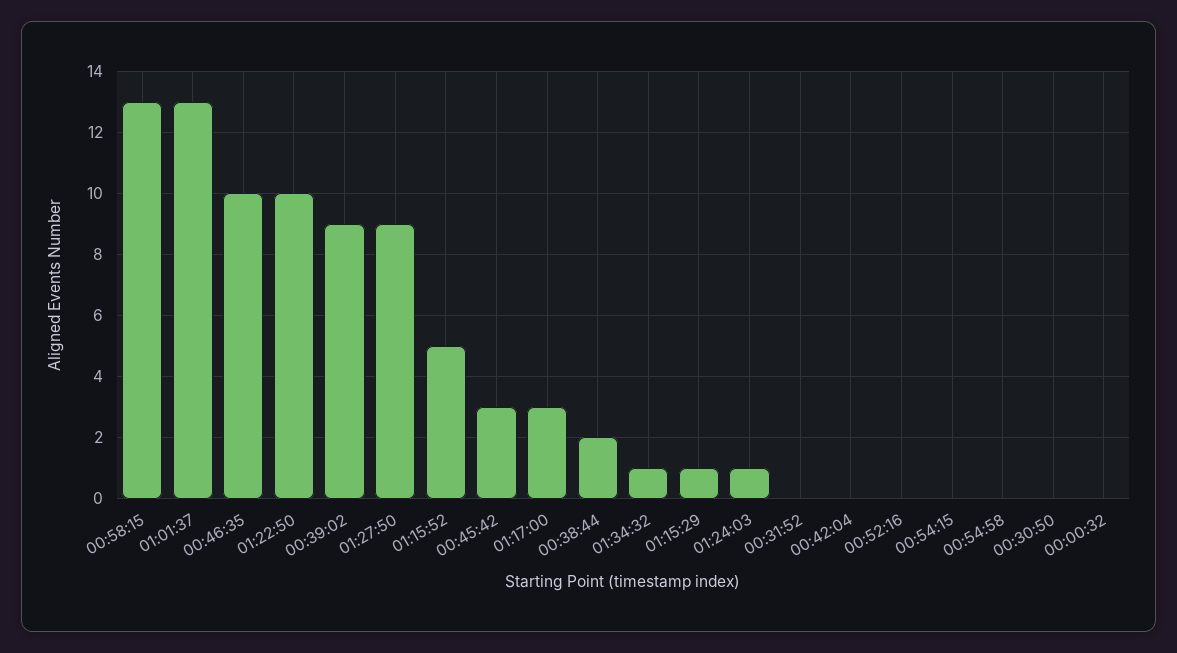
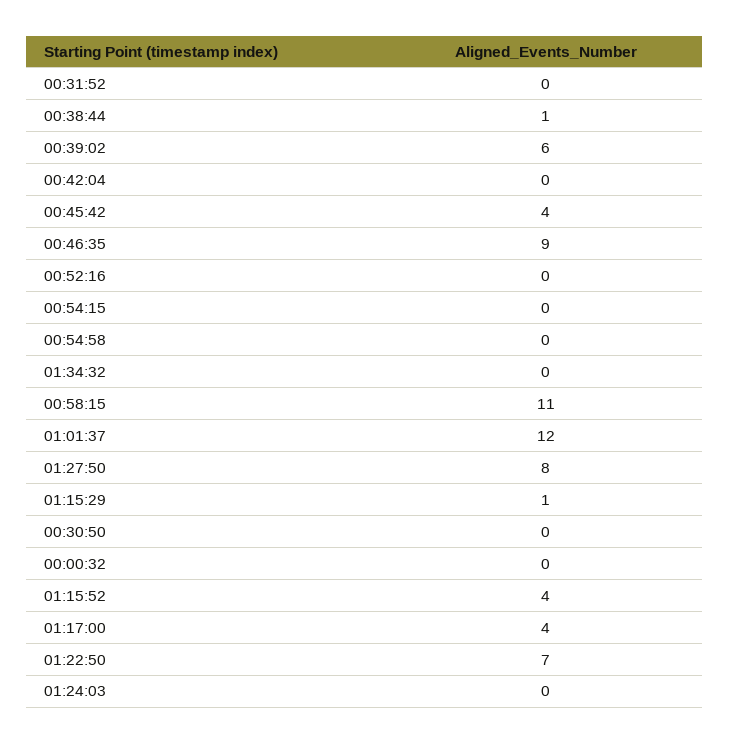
00:58:15: 13 -> 11
01:01:37: 13 -> 12
00:46:35: 10 -> 9
01:22:50: 10 -> 7
00:39:02: 9 -> 6
01:27:50: 9 -> 8
01:15:52: 5 -> 4
00:45:42: 3 -> 4
01:17:00: 3 -> 4
00:38:44: 2 -> 1
01:34:32: 1 -> 0
01:24:03: 1 -> 0

